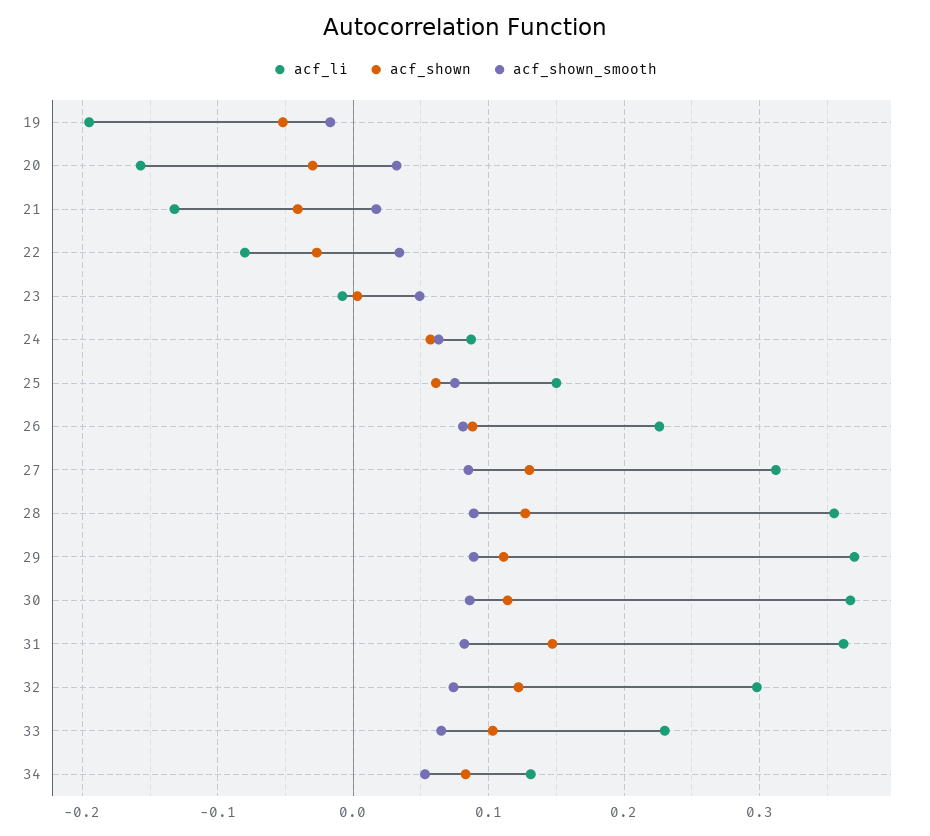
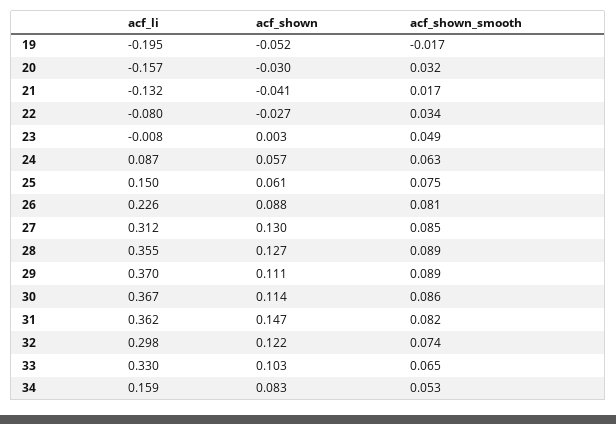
acf_li, 33: 0.23 -> 0.33
acf_li, 34: 0.13 -> 0.159

